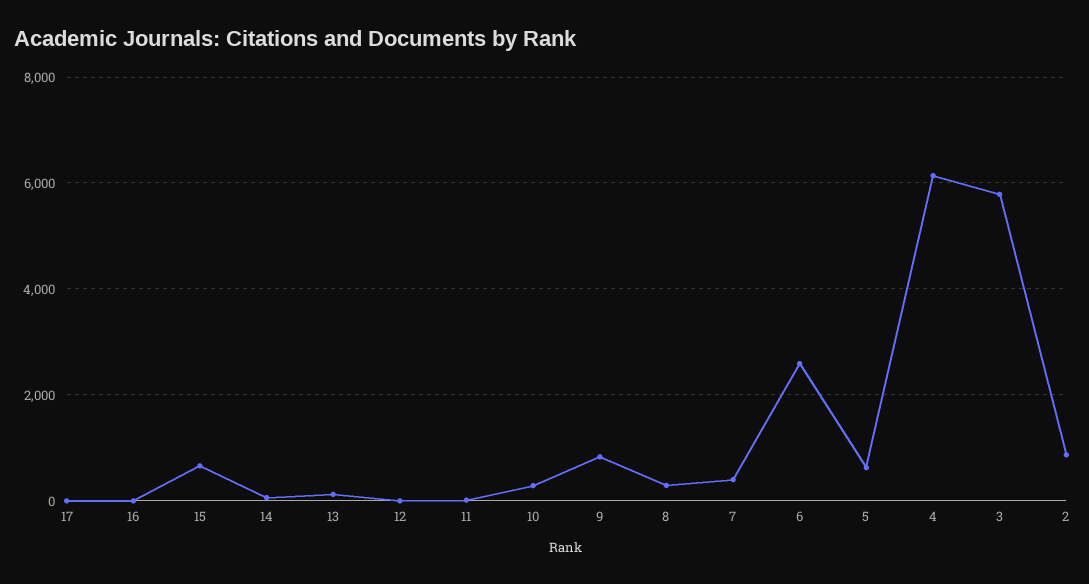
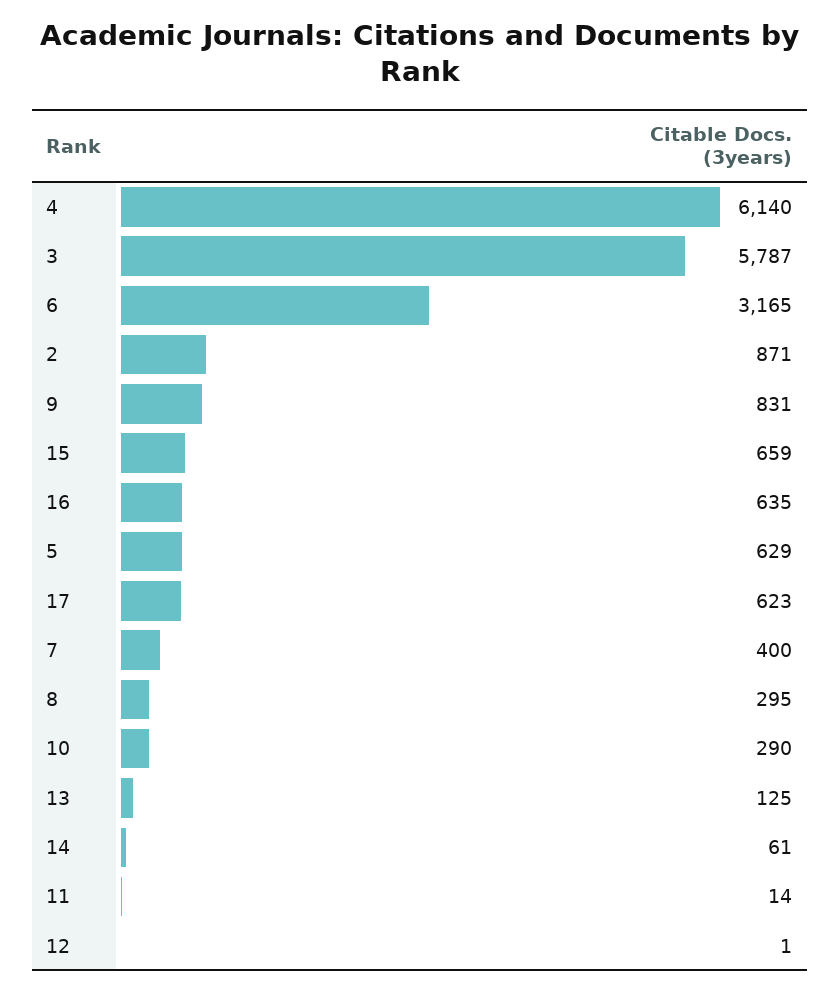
17: 0 -> 623
16: 0 -> 635
6: 2600 -> 3165

